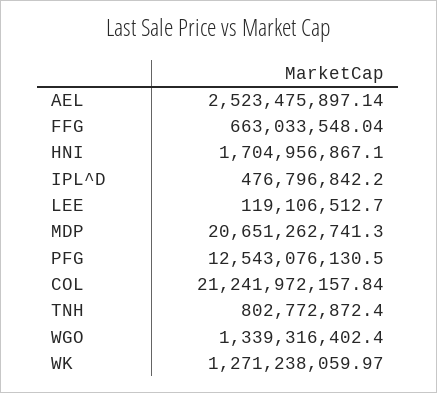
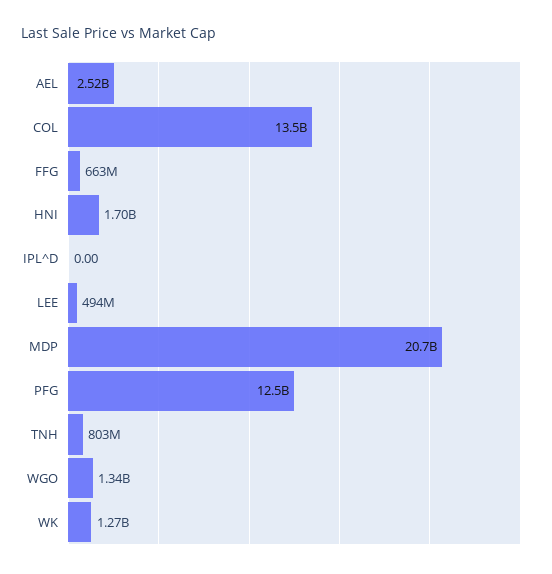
IPL^D: 476796842.2 -> 0
LEE: 119106512.7 -> 494000000
COL: 21241972157.84 -> 13500000000

